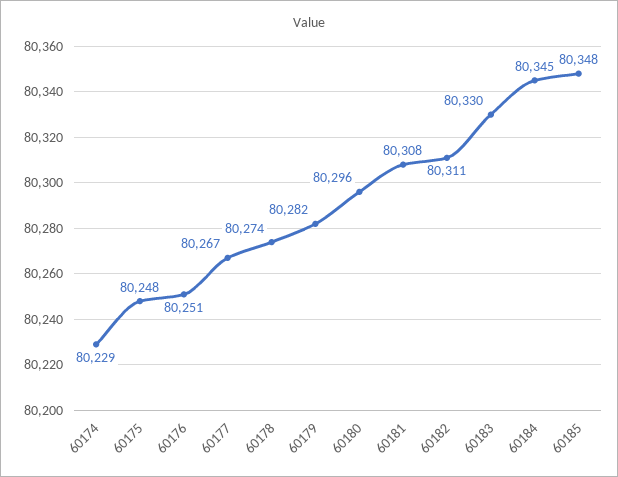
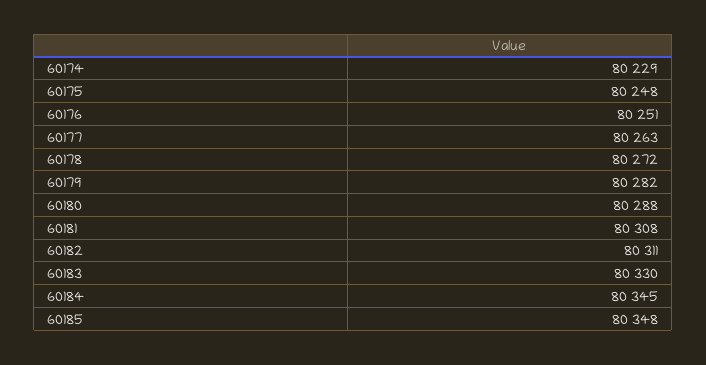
60177: 80267 -> 80263
60178: 80274 -> 80272
60180: 80296 -> 80288

